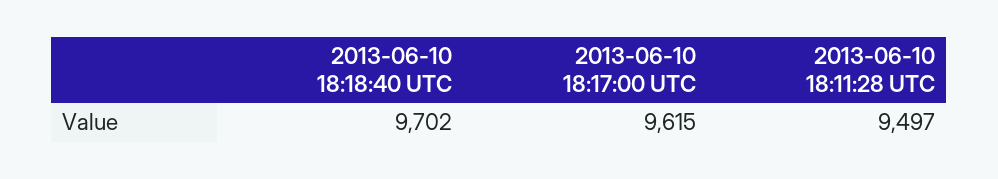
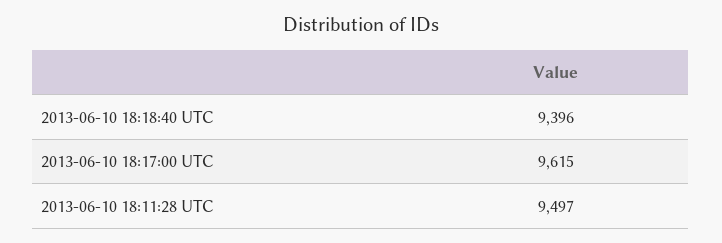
2013-06-10 18:18:40 UTC: 9702 -> 9396

